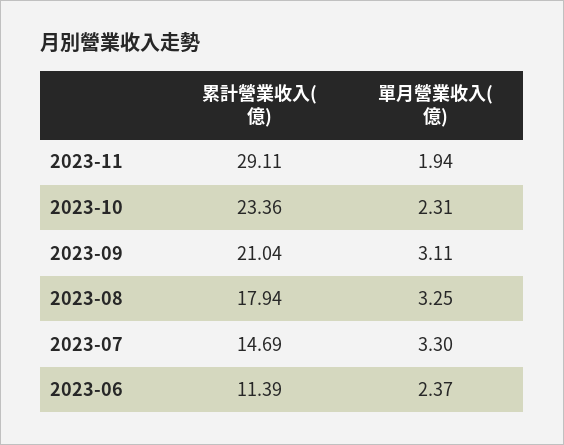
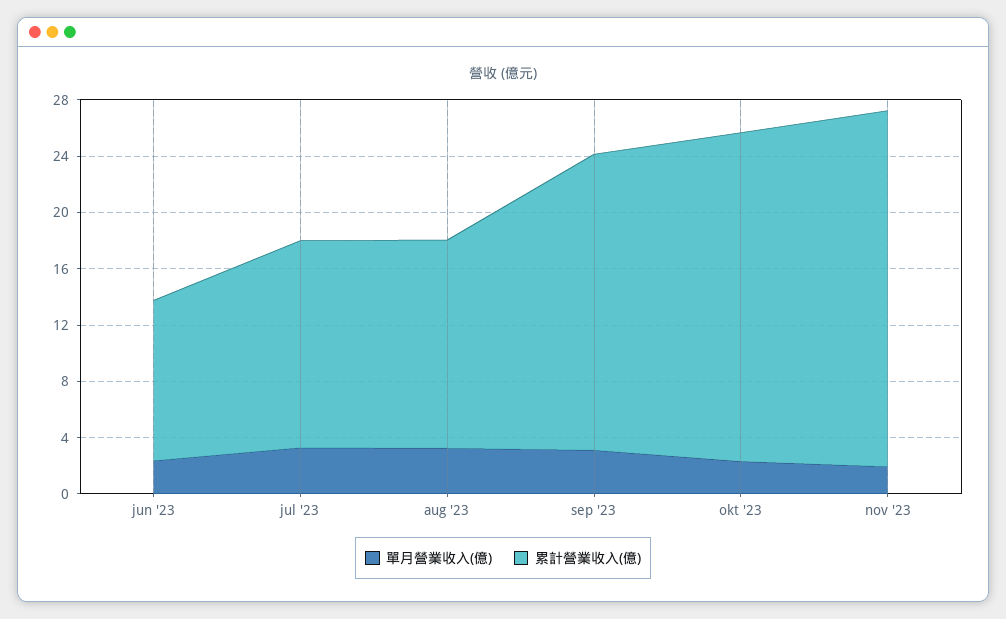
累計營業收入(億), 2023-11: 29.11 -> 25
累計營業收入(億), 2023-08: 17.94 -> 15

